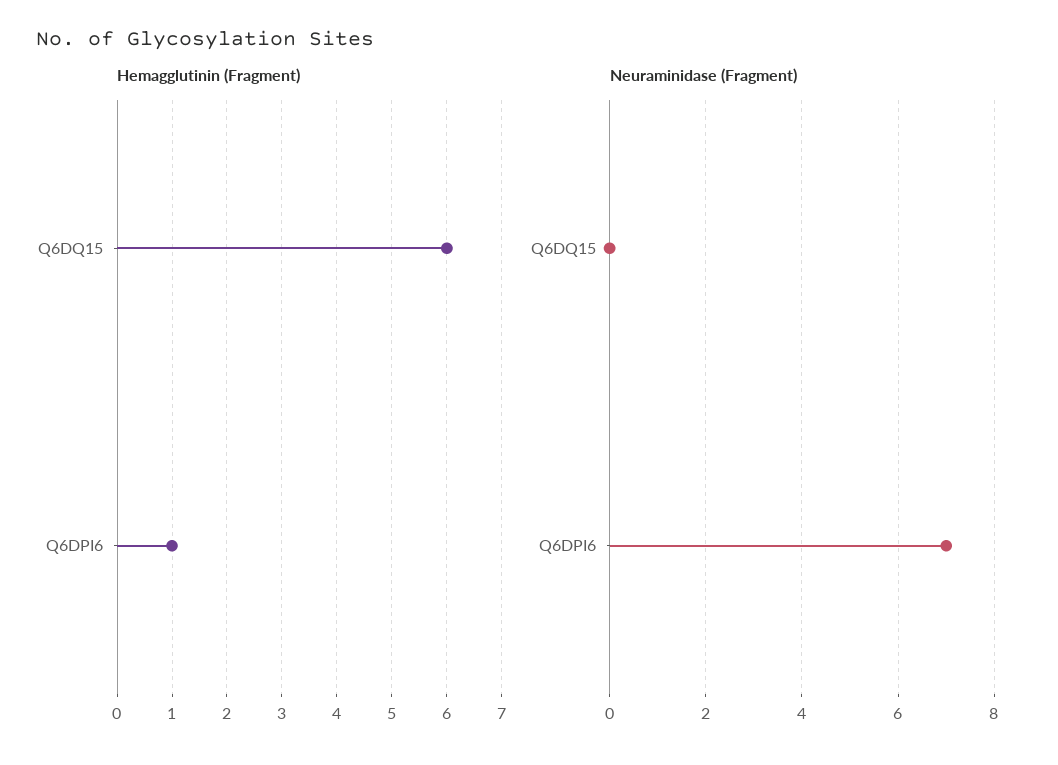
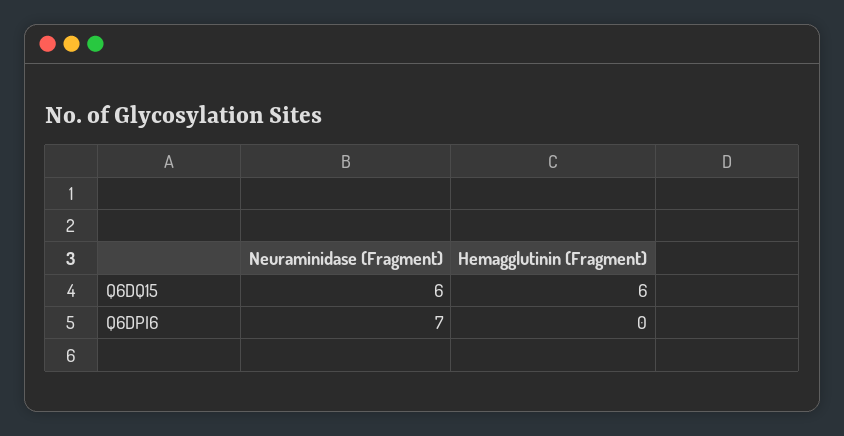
Hemagglutinin (Fragment), Q6DPI6: 1 -> 0
Neuraminidase (Fragment), Q6DQ15: 0 -> 6

